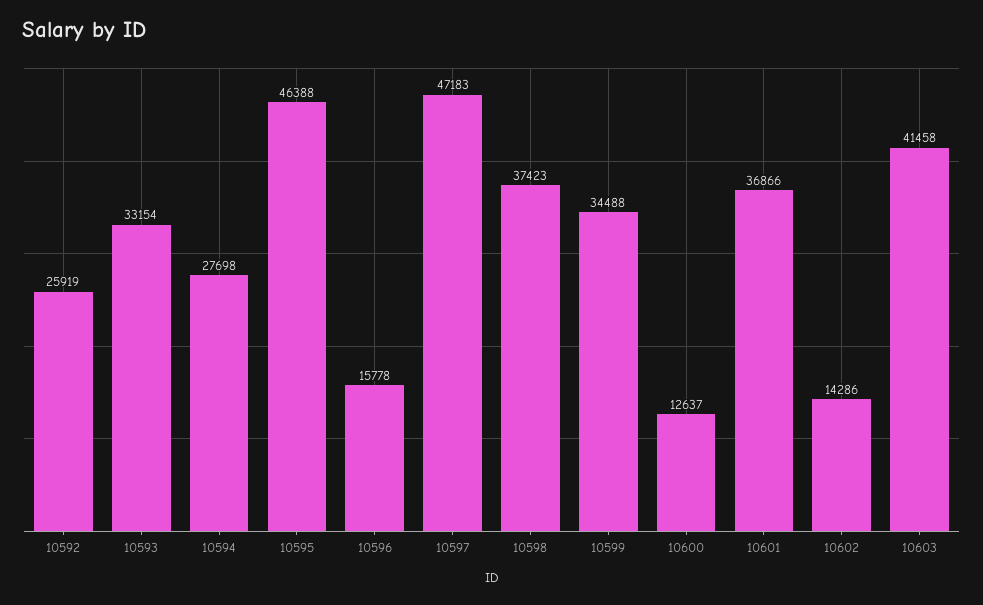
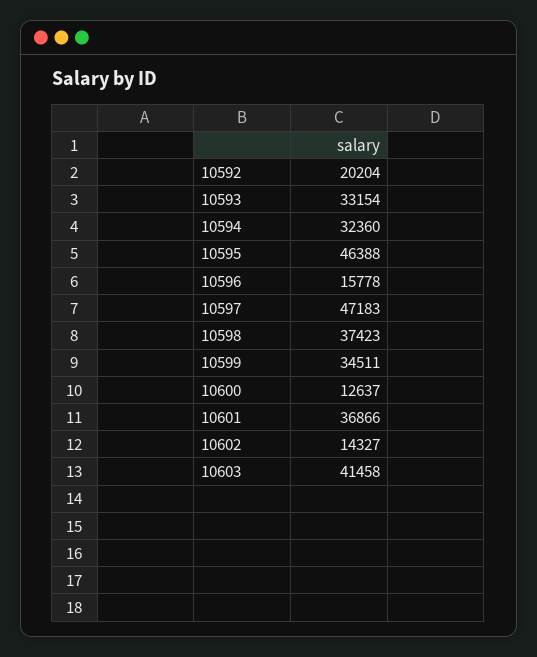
10592: 25919 -> 20204
10594: 27698 -> 32360
10599: 34488 -> 34511
10602: 14286 -> 14327

